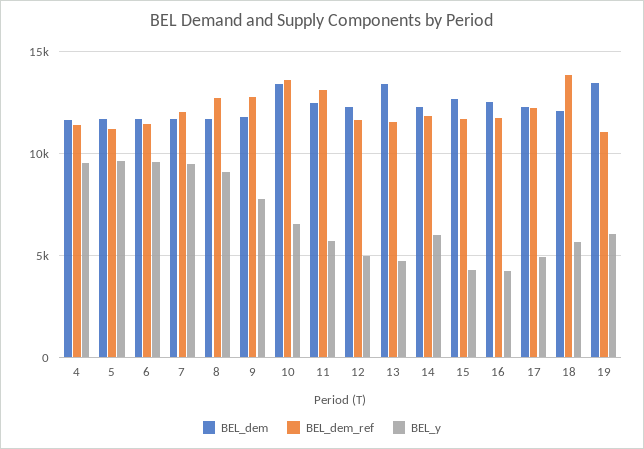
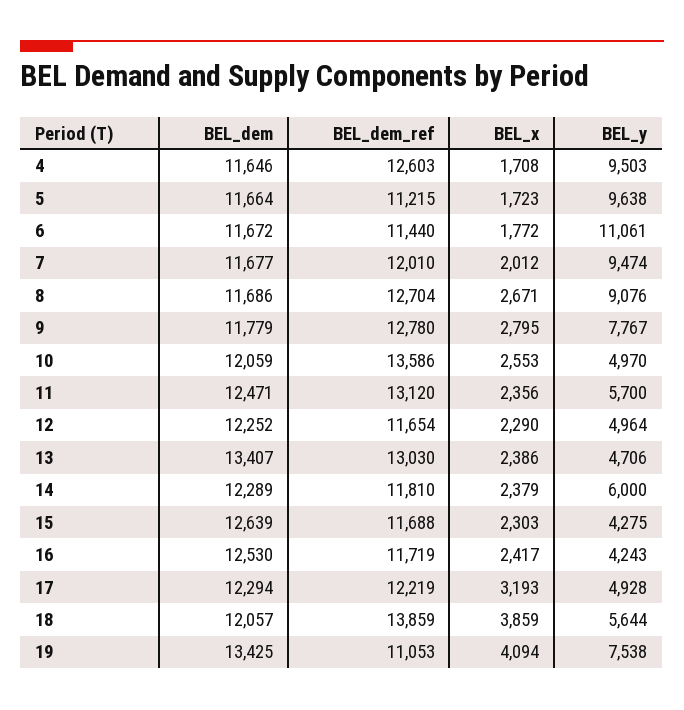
BEL_dem_ref, 4: 11500 -> 12603
BEL_y, 6: 9500 -> 11061
BEL_dem, 10: 13500 -> 12059
BEL_y, 10: 6500 -> 4970
BEL_dem_ref, 13: 11500 -> 13030
BEL_y, 19: 6000 -> 7538
BEL_x, 4: none -> 1708
BEL_x, 5: none -> 1723
BEL_x, 6: none -> 1772
BEL_x, 7: none -> 2012
BEL_x, 8: none -> 2671
BEL_x, 9: none -> 2795
BEL_x, 10: none -> 2553
BEL_x, 11: none -> 2356
BEL_x, 12: none -> 2290
BEL_x, 13: none -> 2386
BEL_x, 14: none -> 2379
BEL_x, 15: none -> 2303
BEL_x, 16: none -> 2417
BEL_x, 17: none -> 3193
BEL_x, 18: none -> 3859
BEL_x, 19: none -> 4094

